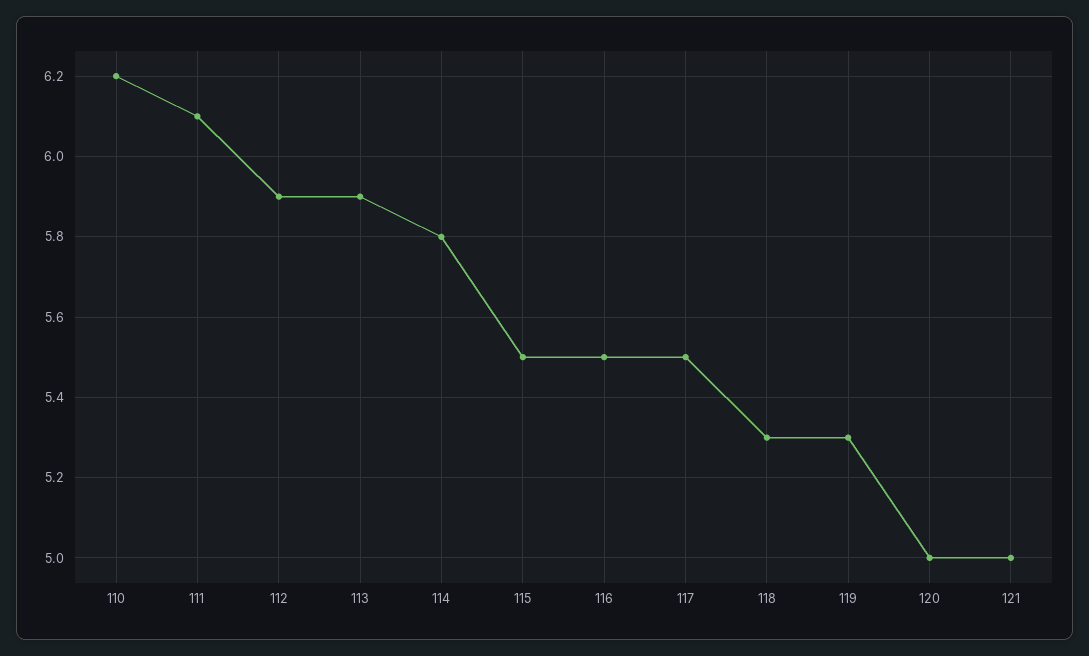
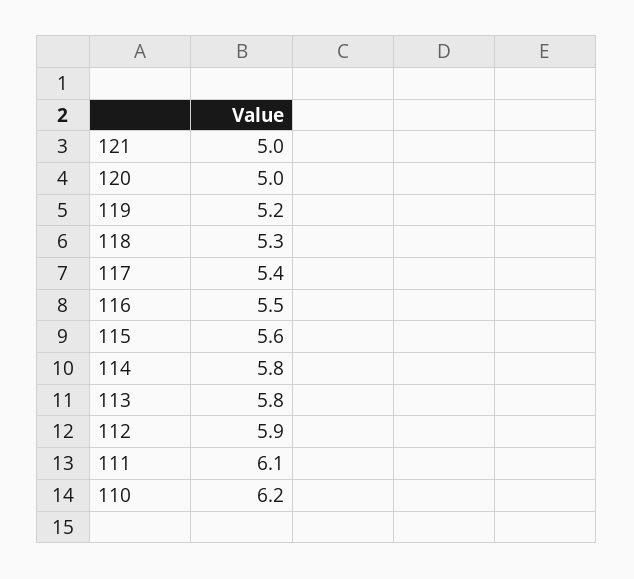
113: 5.9 -> 5.8
115: 5.5 -> 5.6
117: 5.5 -> 5.4
119: 5.3 -> 5.2

